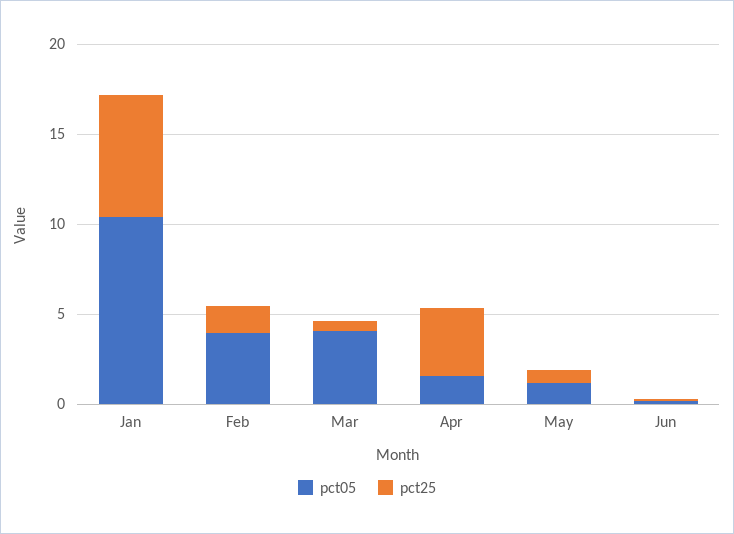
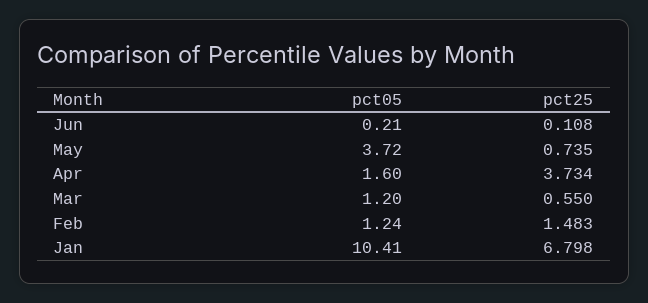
pct05, Feb: 4 -> 1.24
pct05, Mar: 4 -> 1.2
pct05, May: 1 -> 3.72

